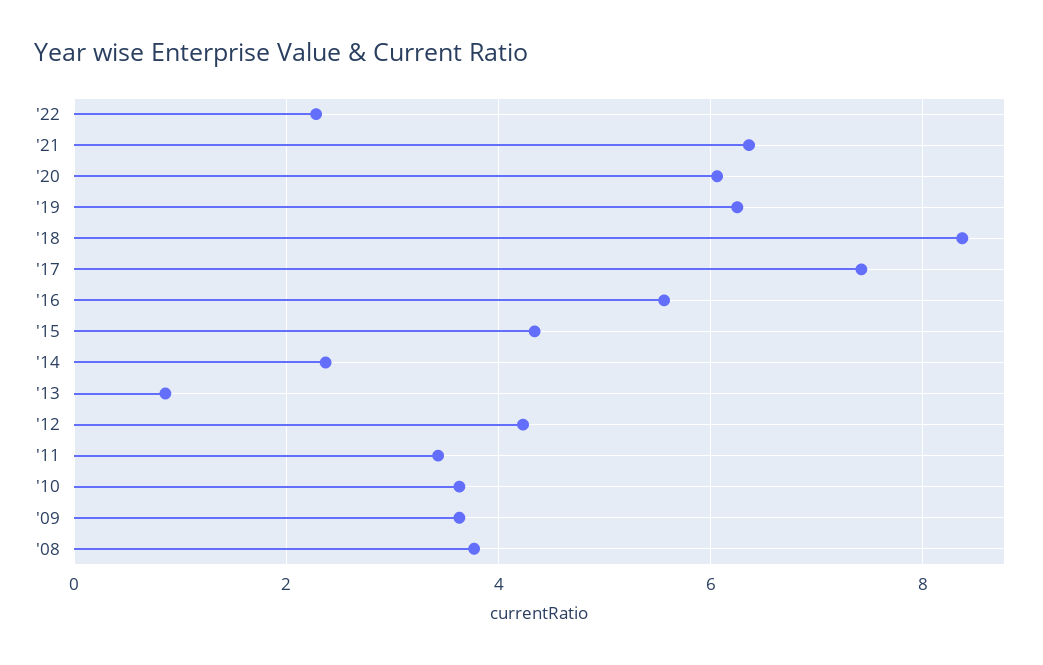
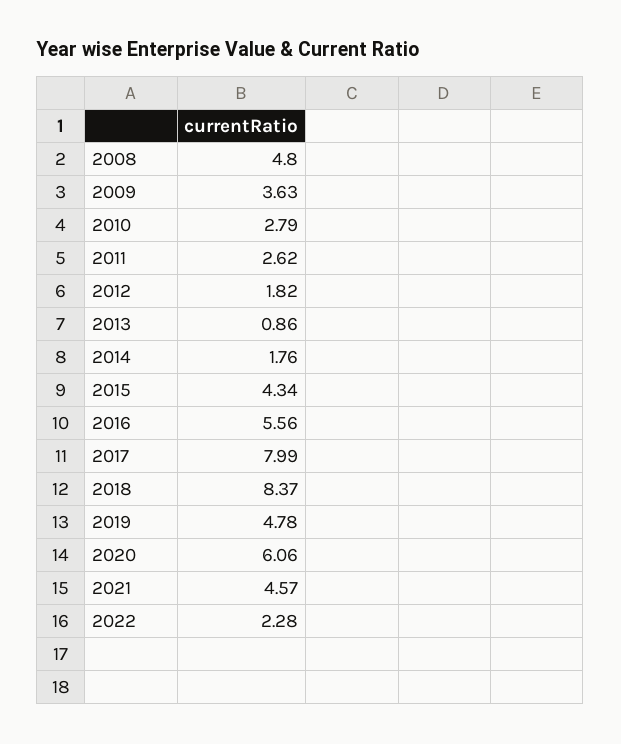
'21: 6.4 -> 4.57
'19: 6.2 -> 4.78
'17: 7.4 -> 7.99
'14: 2.4 -> 1.76
'12: 4.2 -> 1.82
'11: 3.4 -> 2.62
'10: 3.6 -> 2.79
'08: 3.8 -> 4.8

